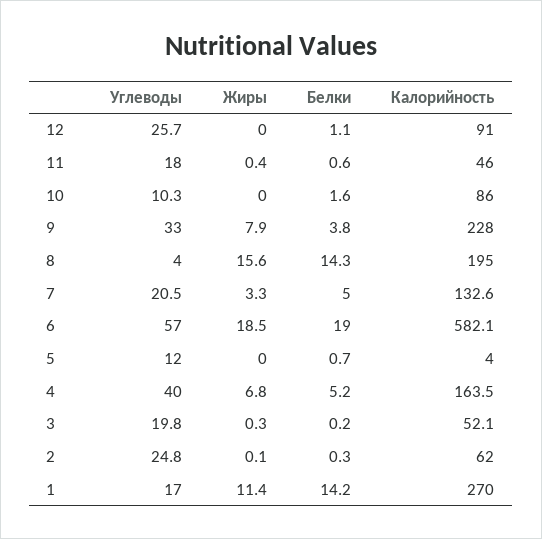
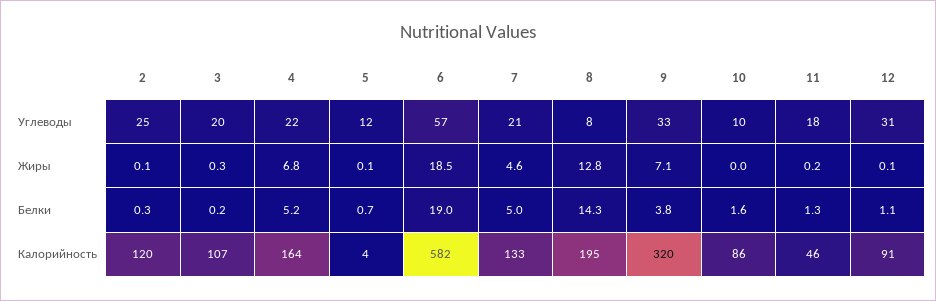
Углеводы, 12: 25.7 -> 31
Жиры, 12: 0 -> 0.1
Жиры, 11: 0.4 -> 0.2
Белки, 11: 0.6 -> 1.3
Жиры, 9: 7.9 -> 7.1
Калорийность, 9: 228 -> 320
Углеводы, 8: 4 -> 8
Жиры, 8: 15.6 -> 12.8
Жиры, 7: 3.3 -> 4.6
Жиры, 5: 0 -> 0.1
Углеводы, 4: 40 -> 22
Калорийность, 3: 52.1 -> 107
Калорийность, 2: 62 -> 120
Углеводы, 1: 17 -> none
Жиры, 1: 11.4 -> none
Белки, 1: 14.2 -> none
Калорийность, 1: 270 -> none

